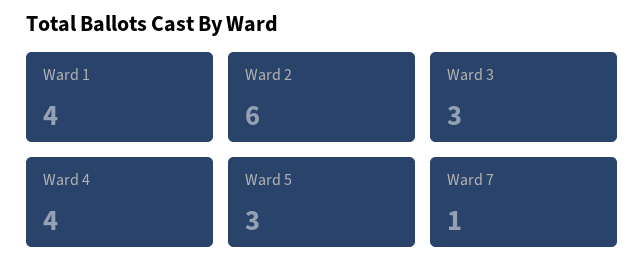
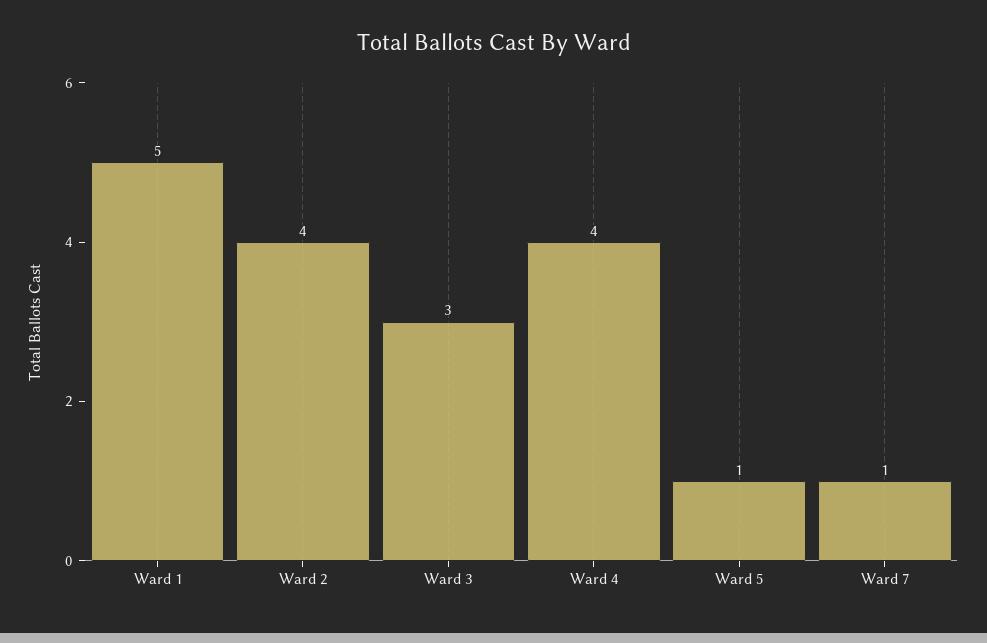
Ward 1: 4 -> 5
Ward 2: 6 -> 4
Ward 5: 3 -> 1

